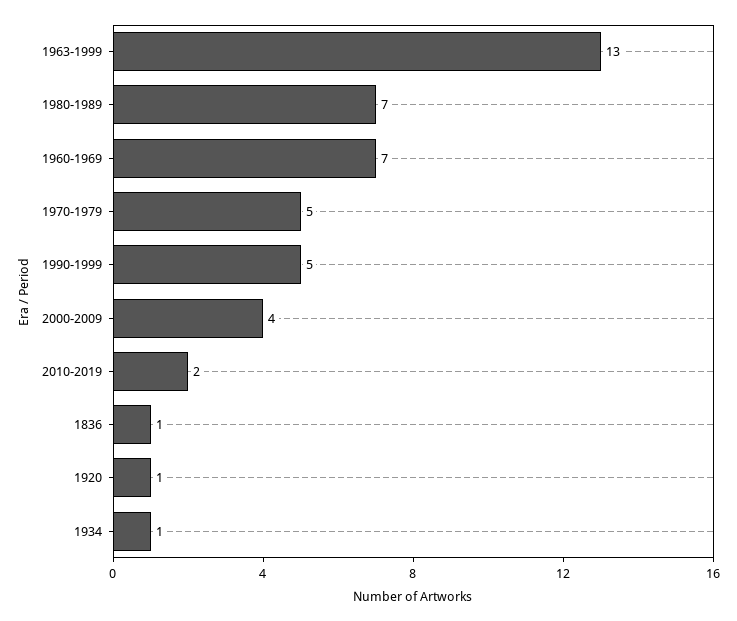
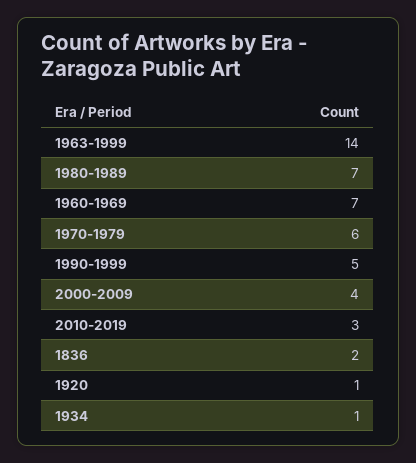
1963-1999: 13 -> 14
1970-1979: 5 -> 6
2010-2019: 2 -> 3
1836: 1 -> 2

